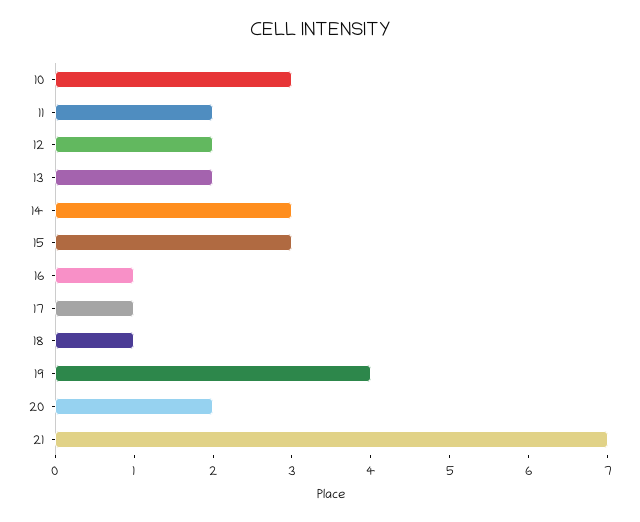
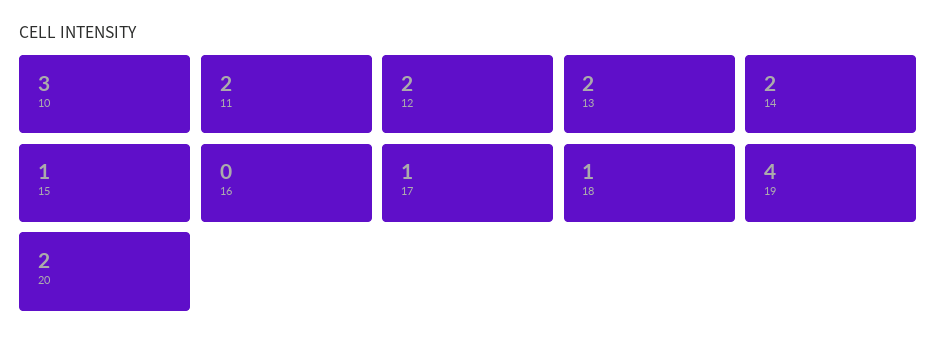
14: 3 -> 2
15: 3 -> 1
16: 1 -> 0
21: 7 -> none

